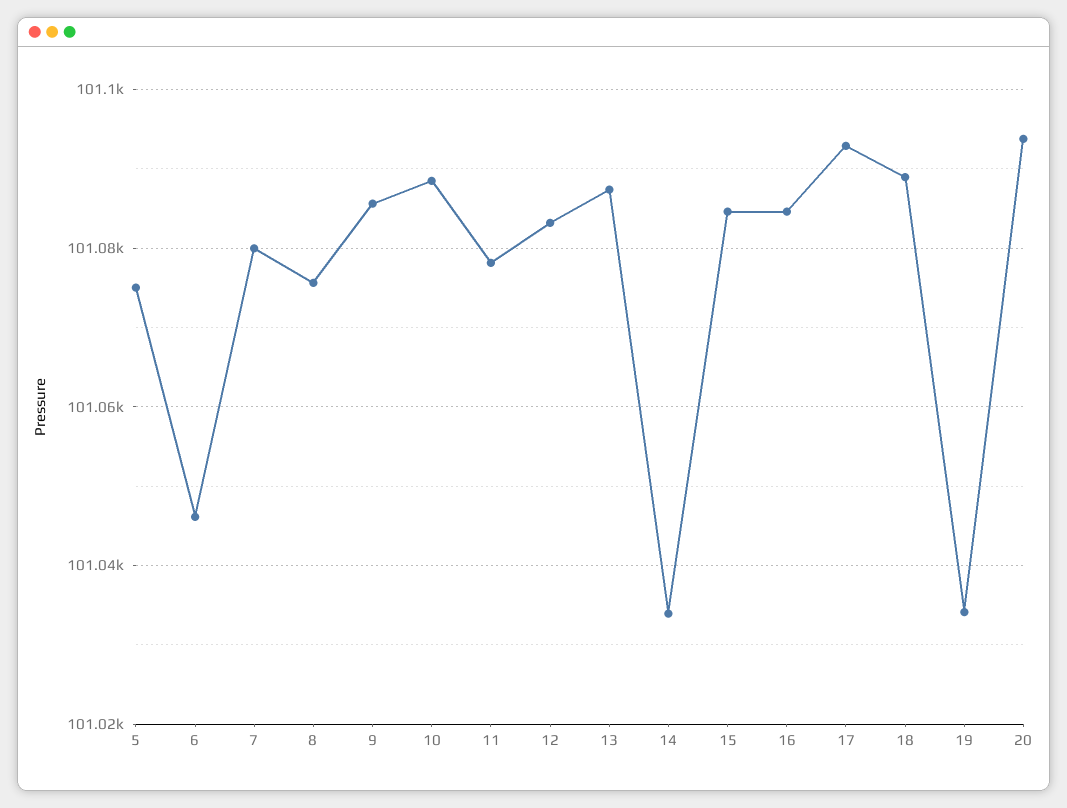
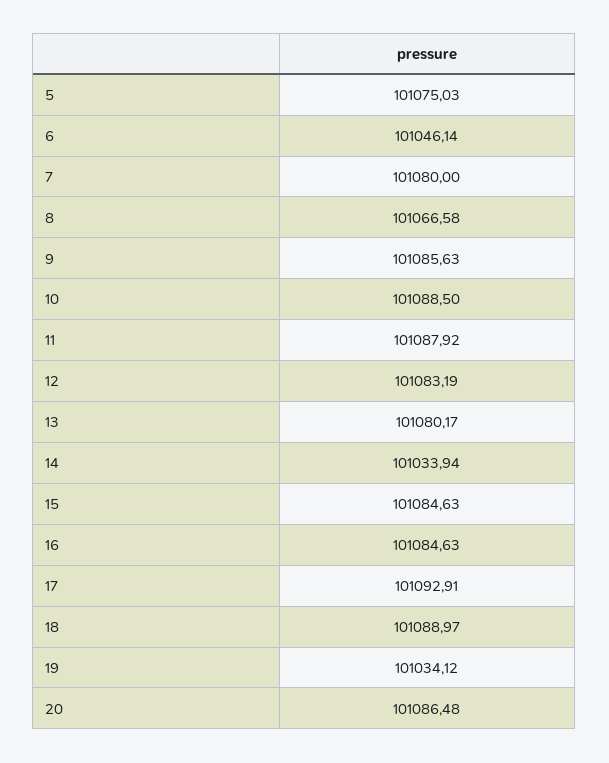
8: 101076 -> 101066.58
11: 101078 -> 101087.92
13: 101088 -> 101080.17
20: 101094 -> 101086.48

